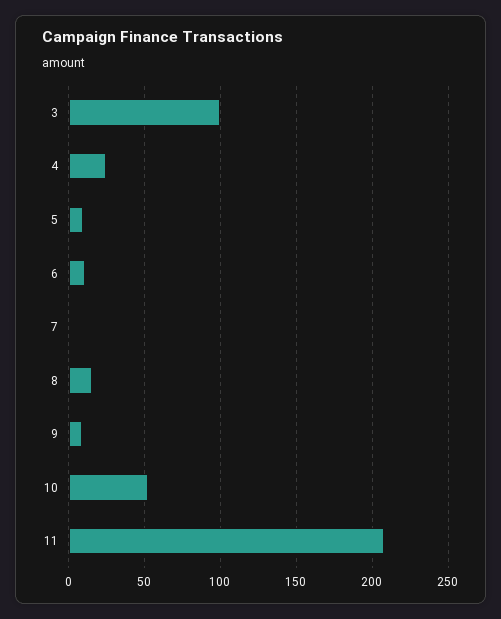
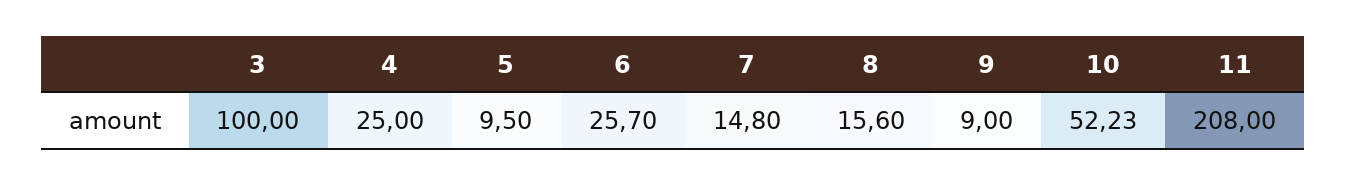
6: 10 -> 25.7
7: 0 -> 14.8

